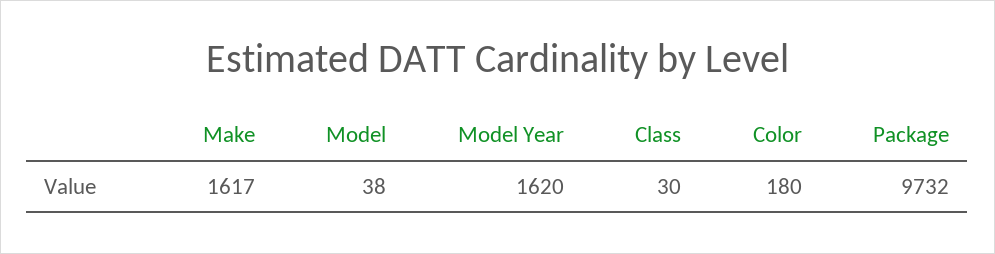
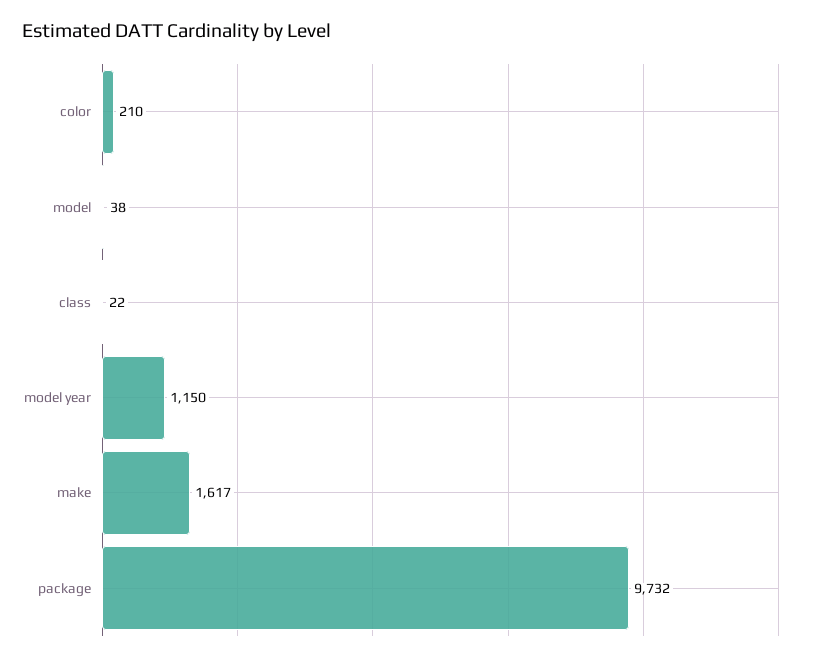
Model Year: 1620 -> 1150
Class: 30 -> 22
Color: 180 -> 210

